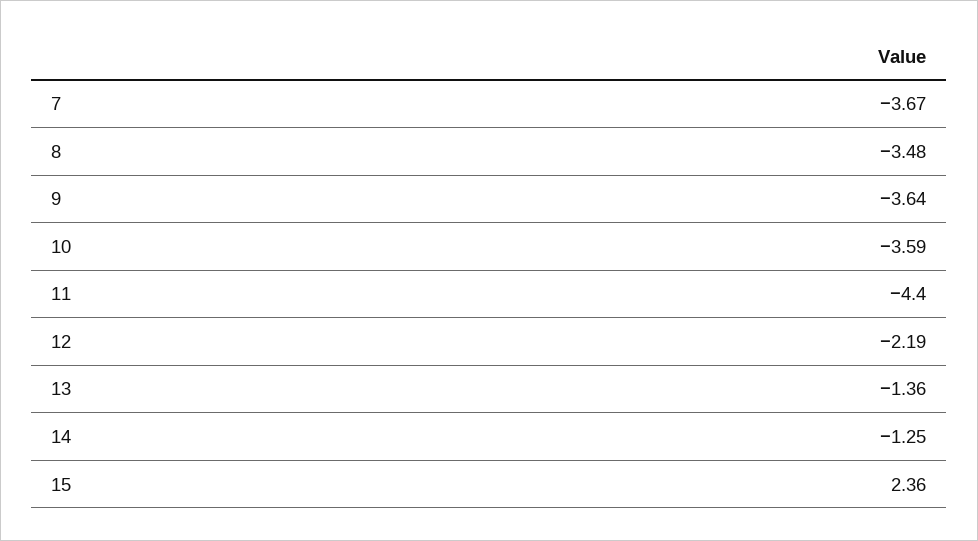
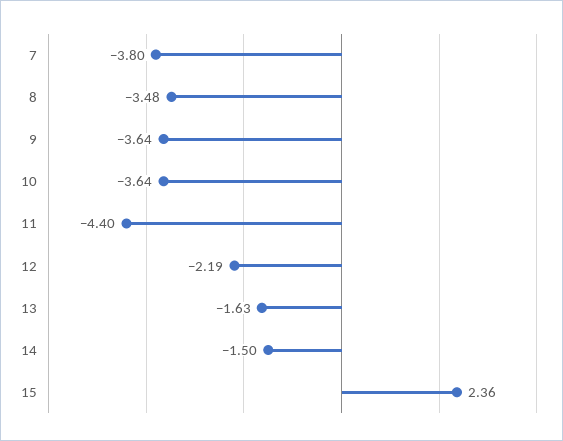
7: -3.67 -> -3.8
10: -3.59 -> -3.64
13: -1.36 -> -1.63
14: -1.25 -> -1.5

